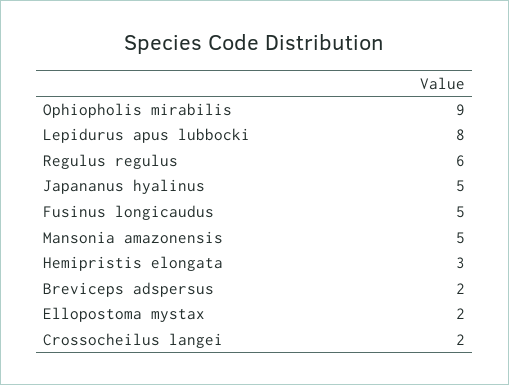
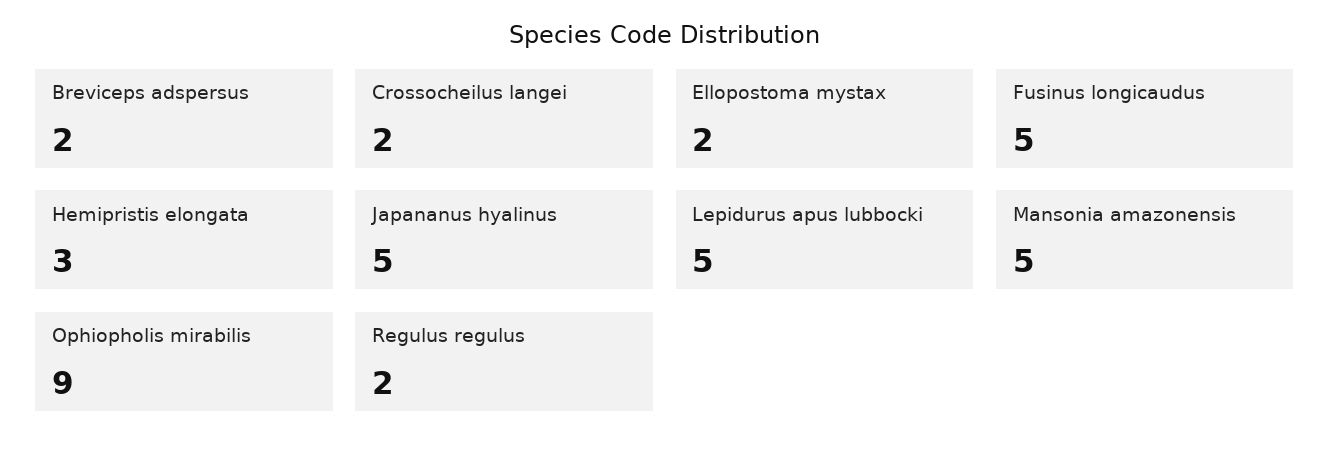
Lepidurus apus lubbocki: 8 -> 5
Regulus regulus: 6 -> 2

